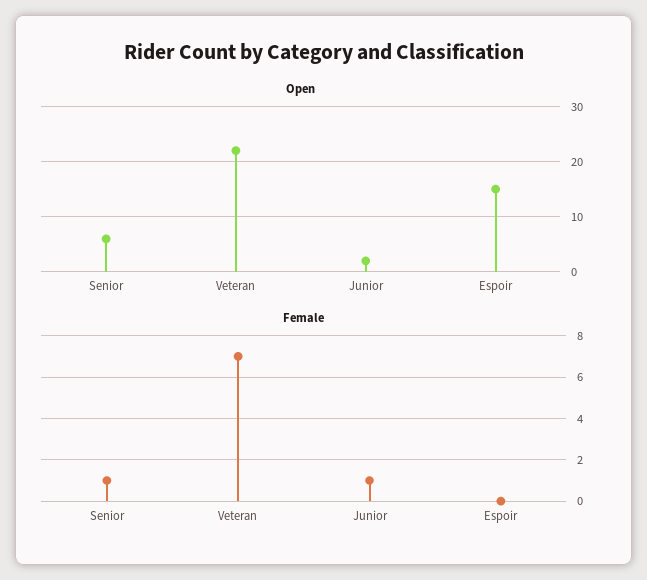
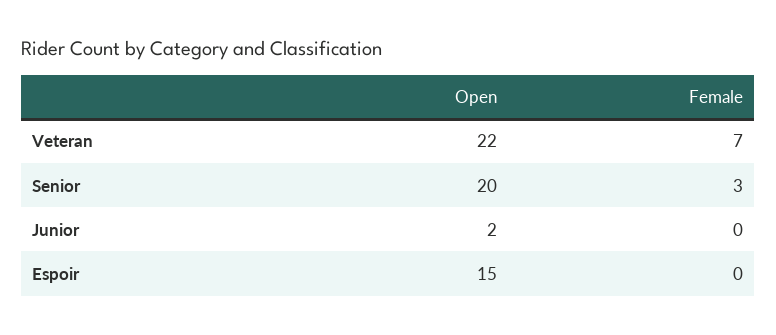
Open, Senior: 5 -> 20
Female, Senior: 1 -> 3
Female, Junior: 1 -> 0

